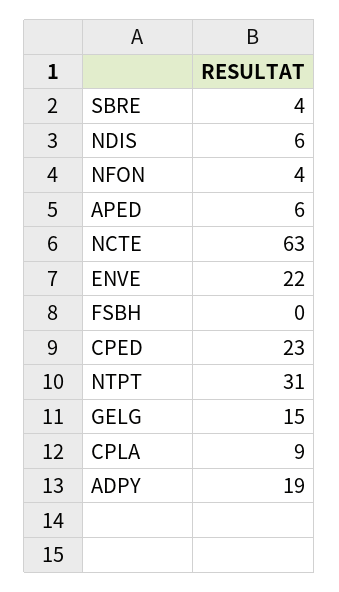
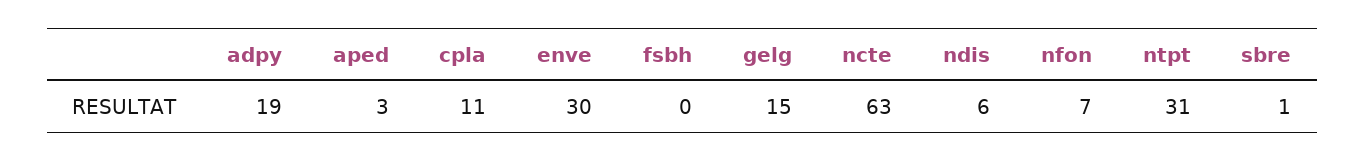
SBRE: 4 -> 1
NFON: 4 -> 7
APED: 6 -> 3
ENVE: 22 -> 30
CPED: 23 -> none
CPLA: 9 -> 11

